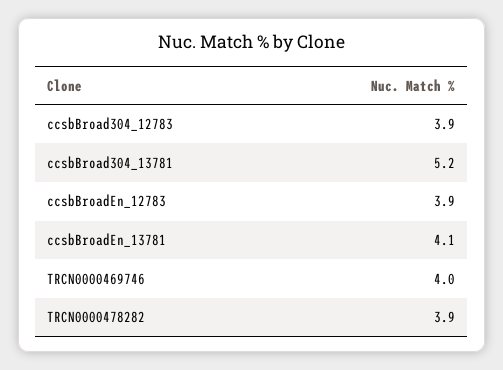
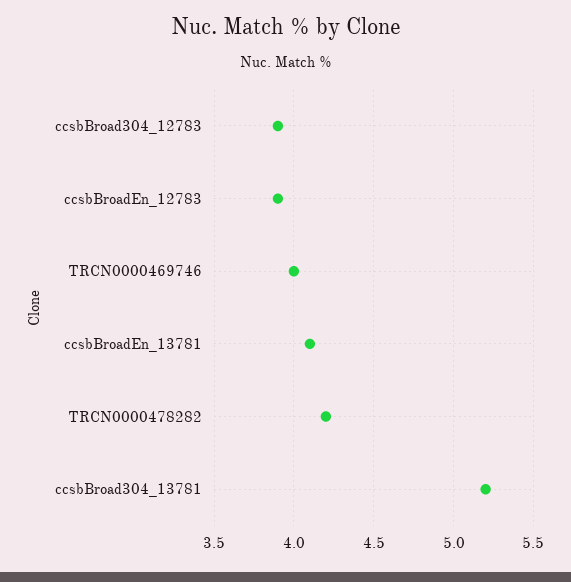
TRCN0000478282: 3.9 -> 4.2

